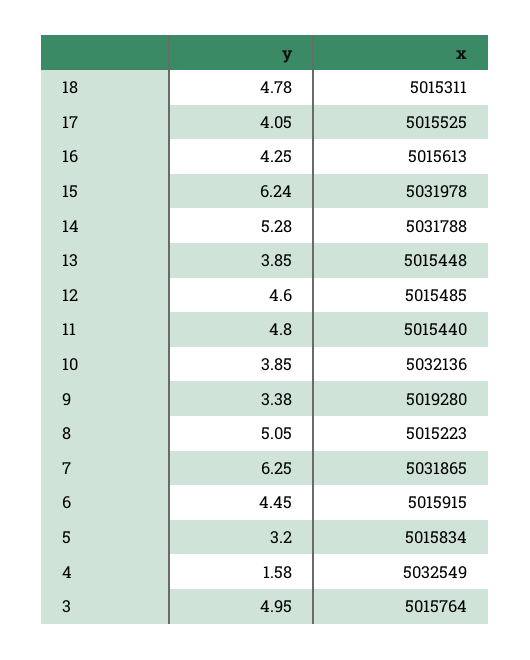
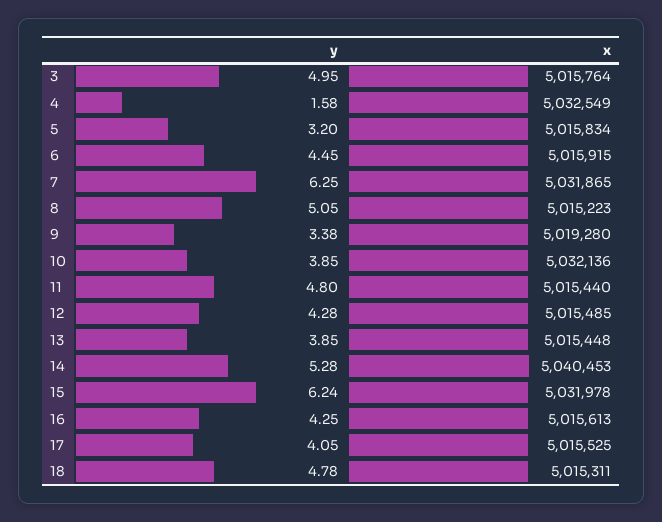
x, 14: 5031788 -> 5040453
y, 12: 4.6 -> 4.28

